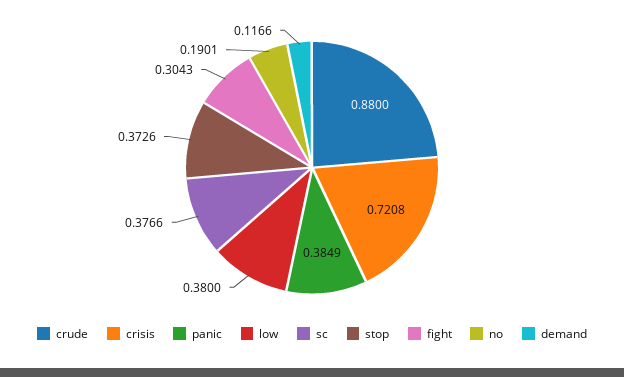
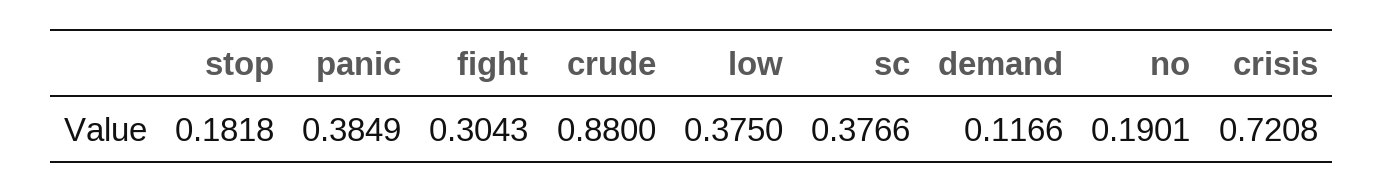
low: 0.38 -> 0.375
stop: 0.3726 -> 0.1818

